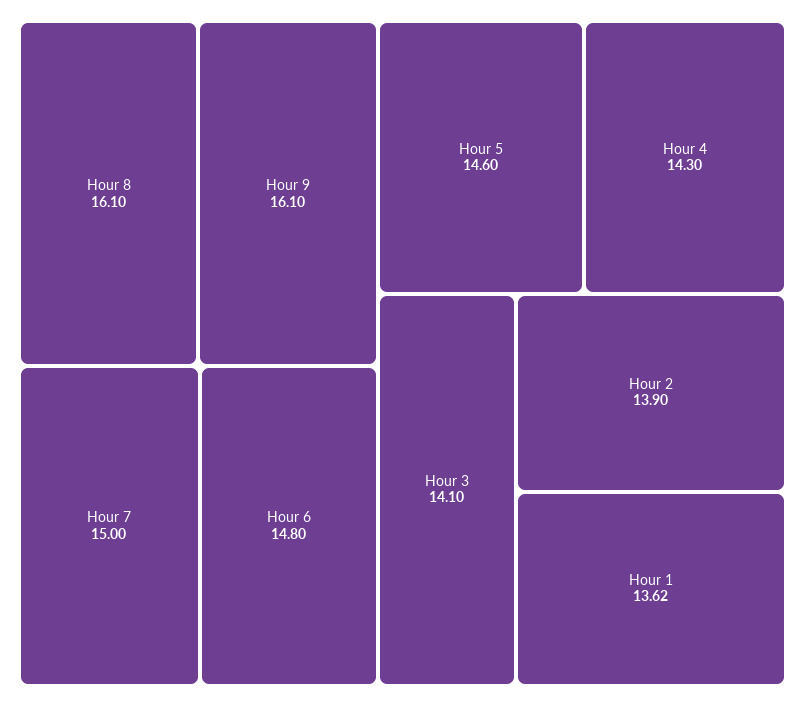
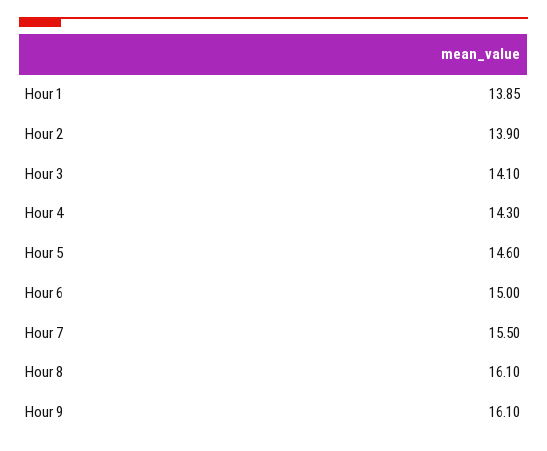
Hour 7: 15 -> 15.5
Hour 6: 14.8 -> 15
Hour 1: 13.62 -> 13.85

